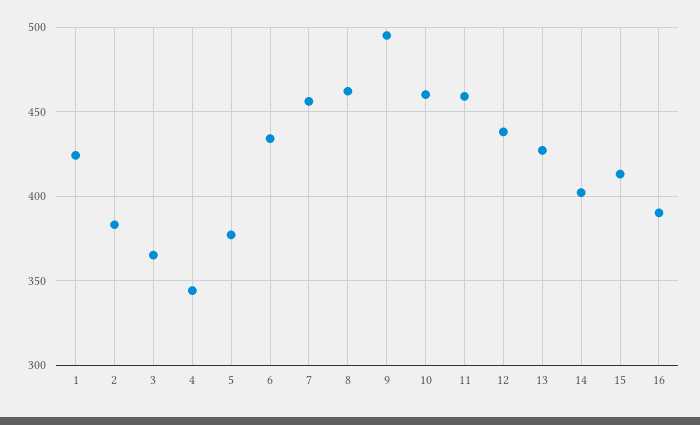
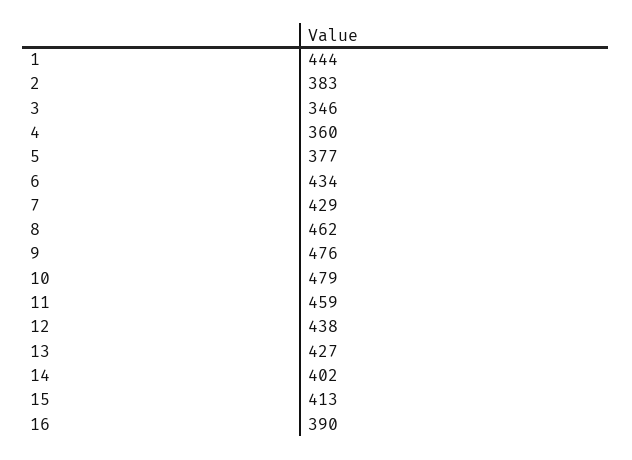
1: 425 -> 444
3: 365 -> 346
4: 345 -> 360
7: 455 -> 429
9: 495 -> 476
10: 460 -> 479

